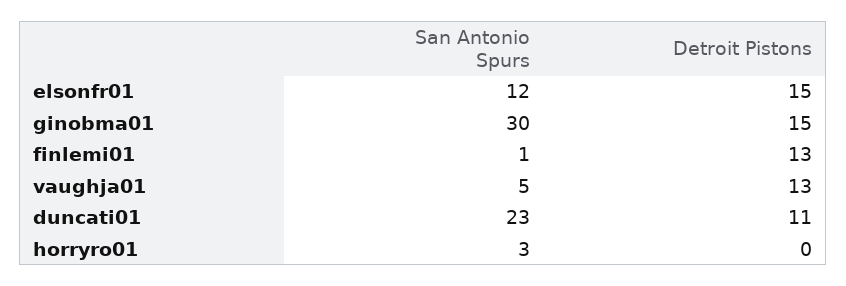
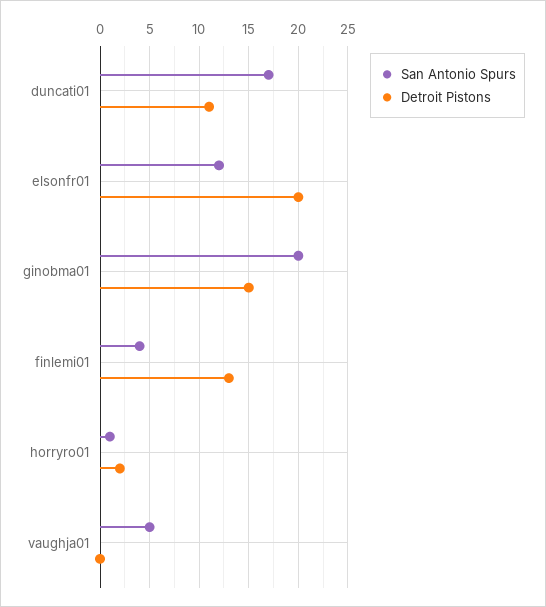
Detroit Pistons, elsonfr01: 15 -> 20
San Antonio Spurs, ginobma01: 30 -> 20
San Antonio Spurs, finlemi01: 1 -> 4
Detroit Pistons, vaughja01: 13 -> 0
San Antonio Spurs, duncati01: 23 -> 17
San Antonio Spurs, horryro01: 3 -> 1
Detroit Pistons, horryro01: 0 -> 2

